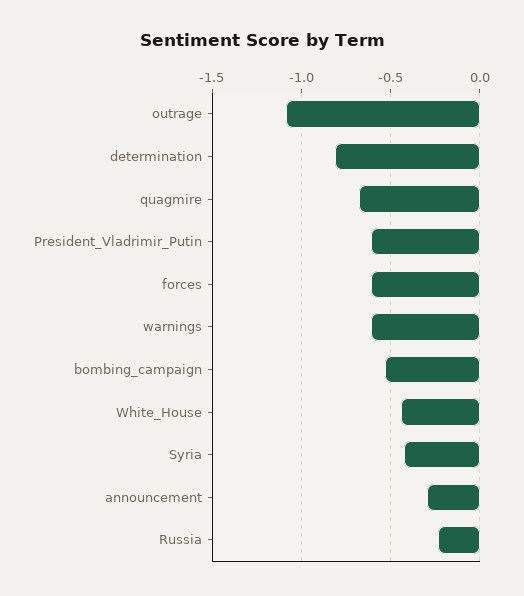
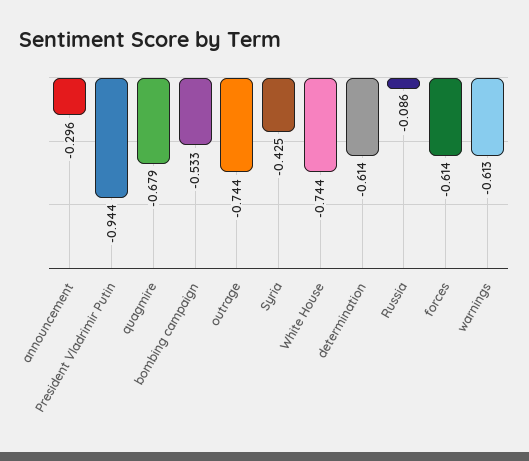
outrage: -1.1 -> -0.744
determination: -0.8 -> -0.614
President_Vladrimir_Putin: -0.6 -> -0.944
White_House: -0.45 -> -0.744
Russia: -0.25 -> -0.086

